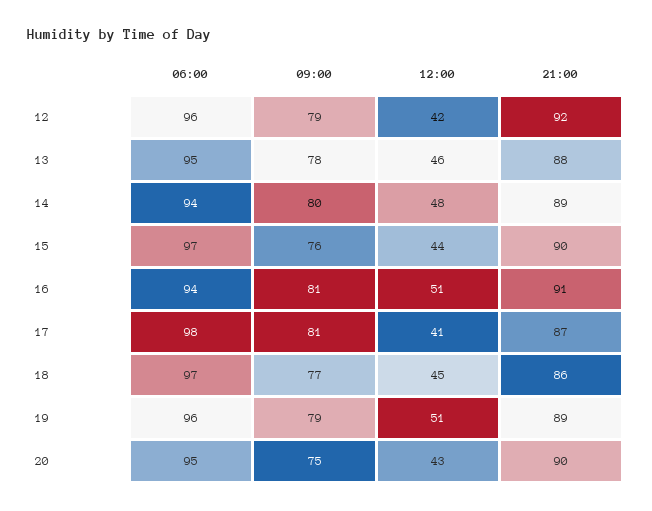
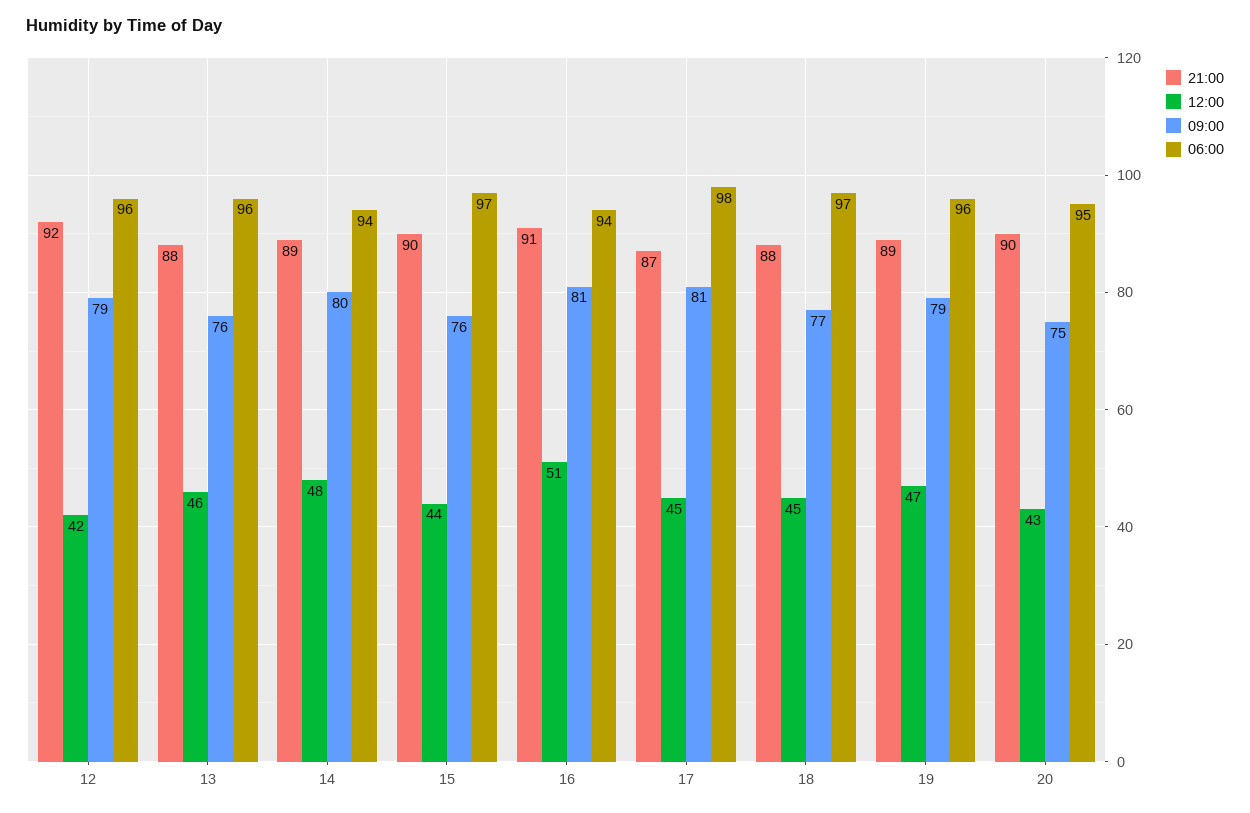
06:00, 13: 95 -> 96
09:00, 13: 78 -> 76
12:00, 17: 41 -> 45
21:00, 18: 86 -> 88
12:00, 19: 51 -> 47

